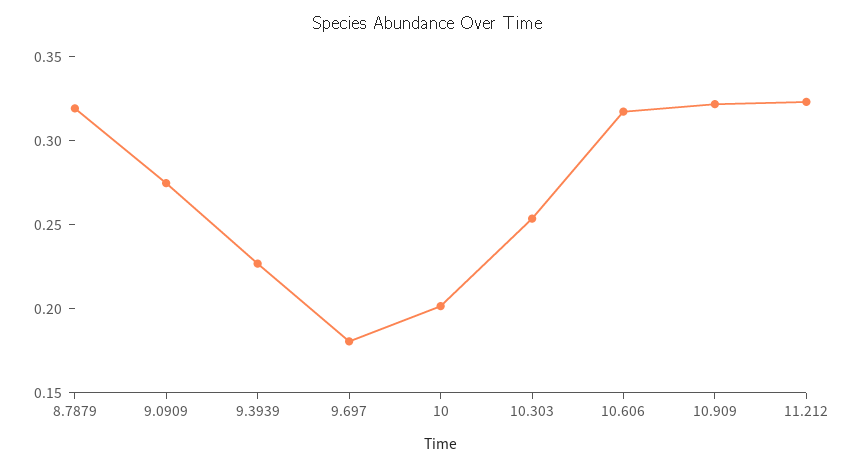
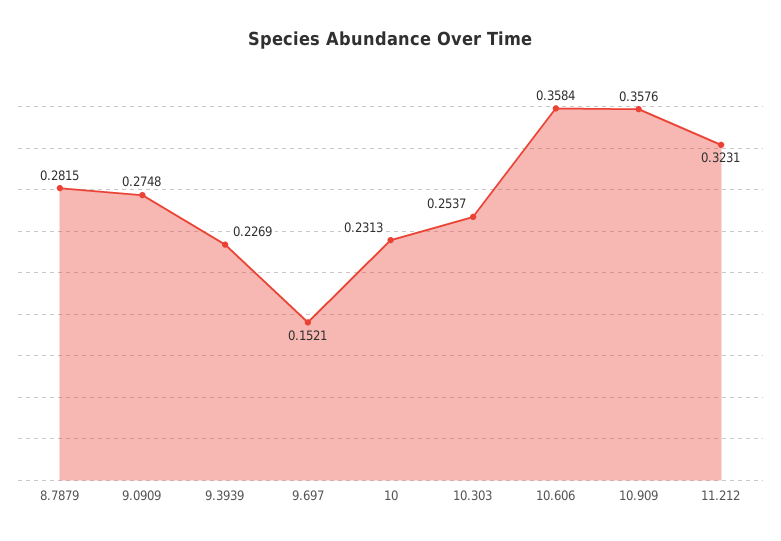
8.7879: 0.32 -> 0.2815
9.697: 0.18 -> 0.1521
10: 0.2 -> 0.2313
10.606: 0.32 -> 0.3584
10.909: 0.32 -> 0.3576

